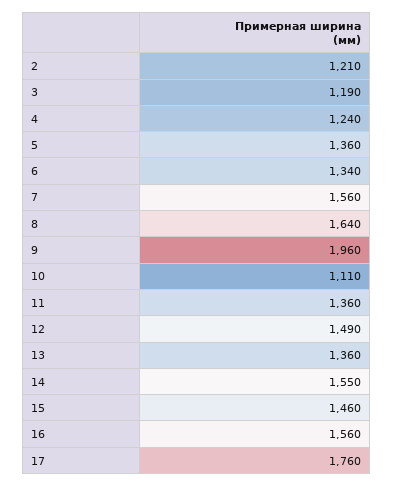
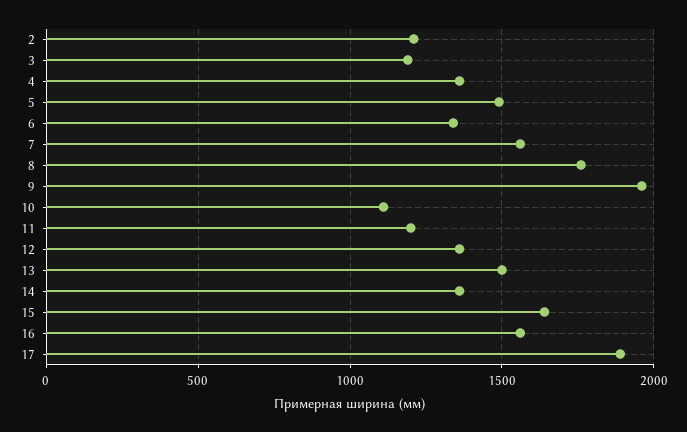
4: 1240 -> 1350
5: 1360 -> 1500
8: 1640 -> 1750
11: 1360 -> 1200
12: 1490 -> 1350
13: 1360 -> 1500
14: 1550 -> 1350
15: 1460 -> 1650
17: 1760 -> 1900

